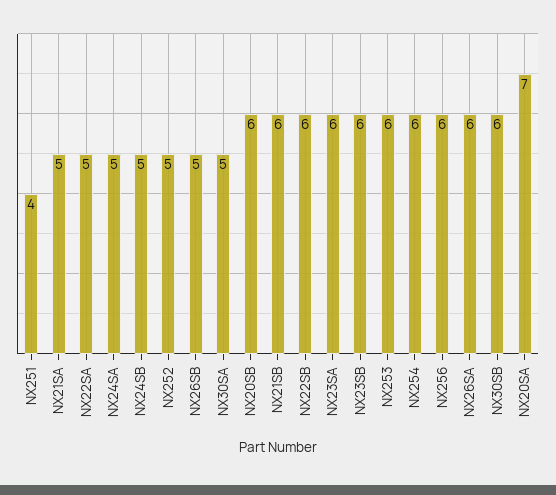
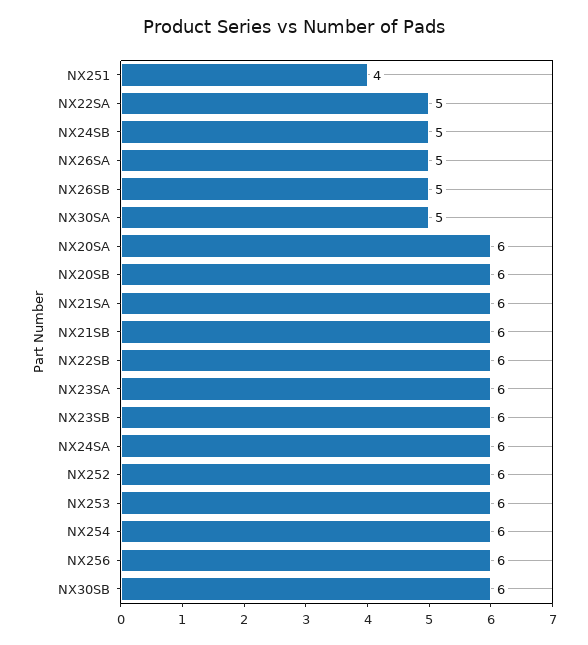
NX21SA: 5 -> 6
NX24SA: 5 -> 6
NX252: 5 -> 6
NX26SA: 6 -> 5
NX20SA: 7 -> 6

